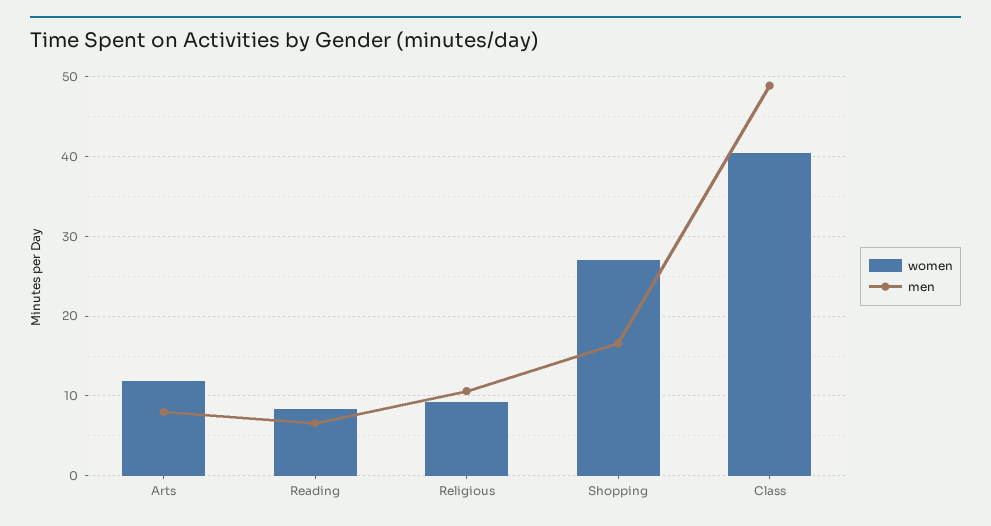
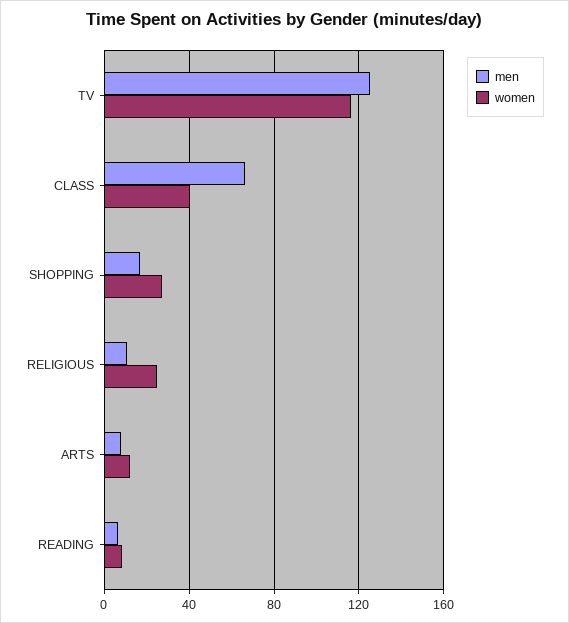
women, Religious: 9 -> 25
men, Class: 49 -> 65
men, TV: none -> 125
women, TV: none -> 115

